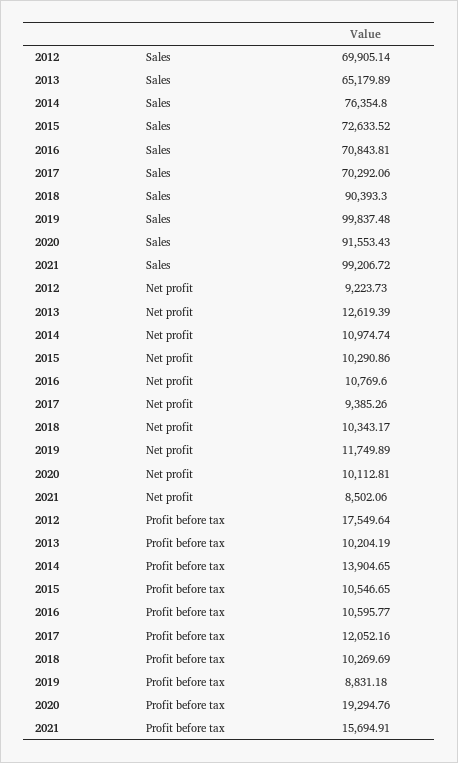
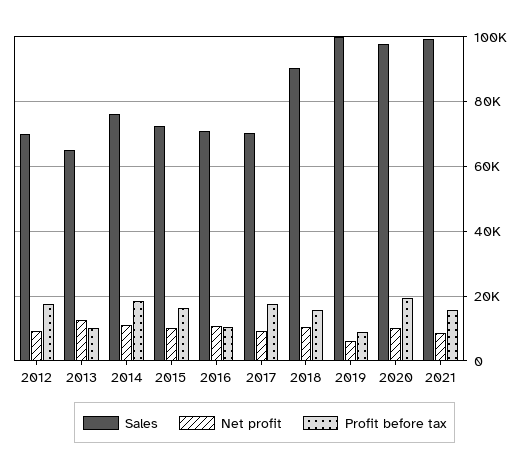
Sales, 2020: 91553.43 -> 98000
Net profit, 2019: 11749.89 -> 6000
Profit before tax, 2014: 13904.65 -> 18000
Profit before tax, 2015: 10546.65 -> 16000
Profit before tax, 2017: 12052.16 -> 18000
Profit before tax, 2018: 10269.69 -> 16000

